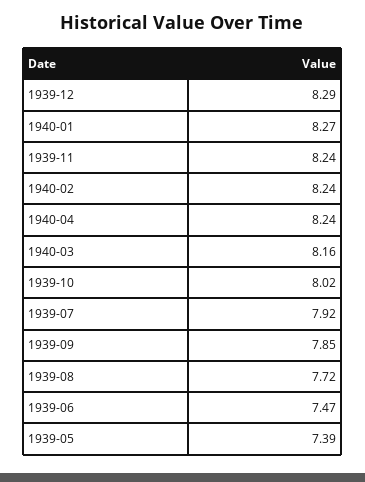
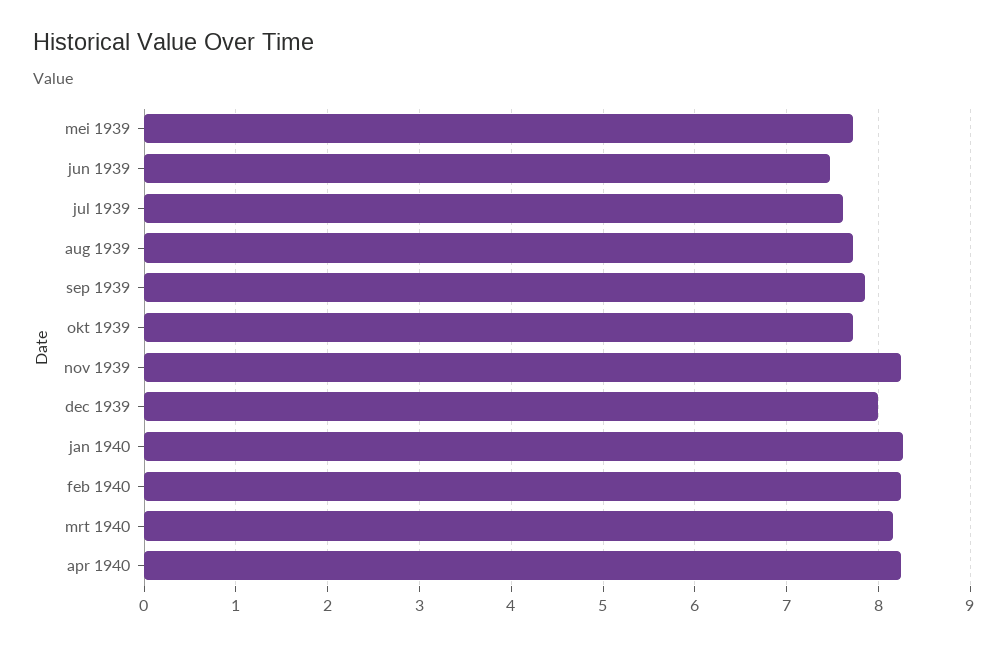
1939-12: 8.29 -> 8
1939-10: 8.02 -> 7.7
1939-07: 7.92 -> 7.6
1939-05: 7.39 -> 7.7

